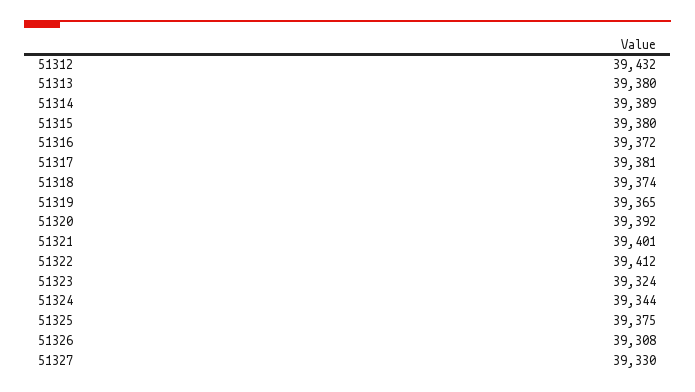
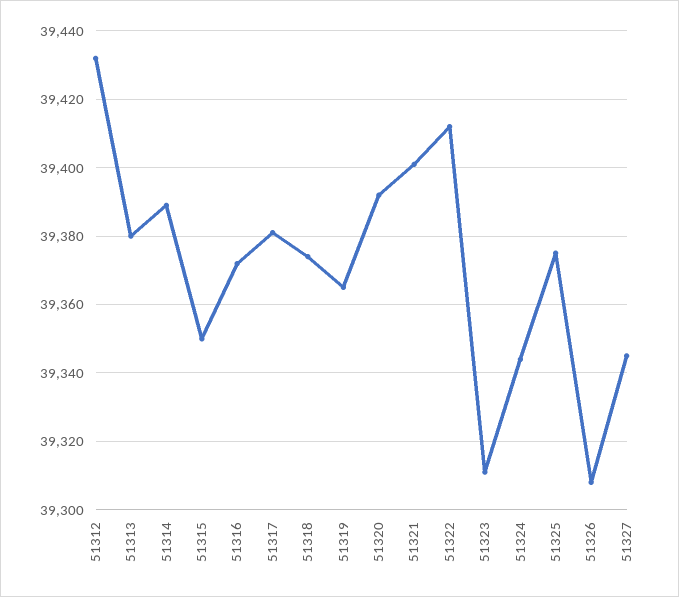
51315: 39380 -> 39350
51323: 39324 -> 39310
51327: 39330 -> 39345

